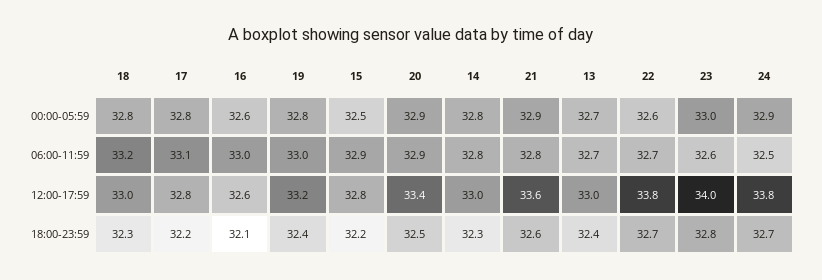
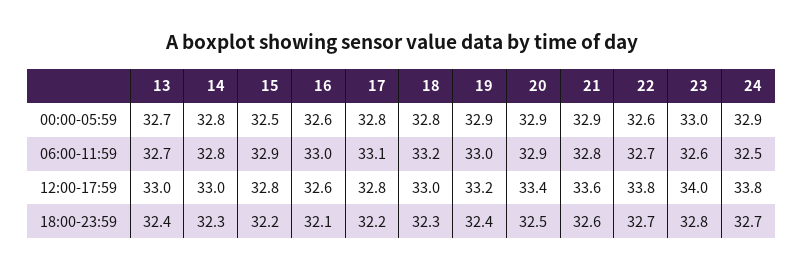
19, 00:00-05:59: 32.8 -> 32.9

